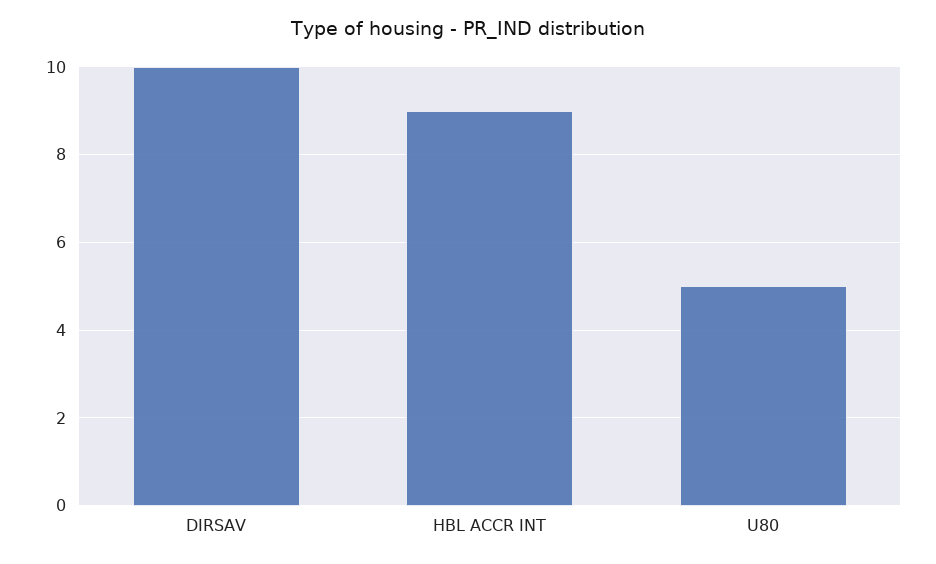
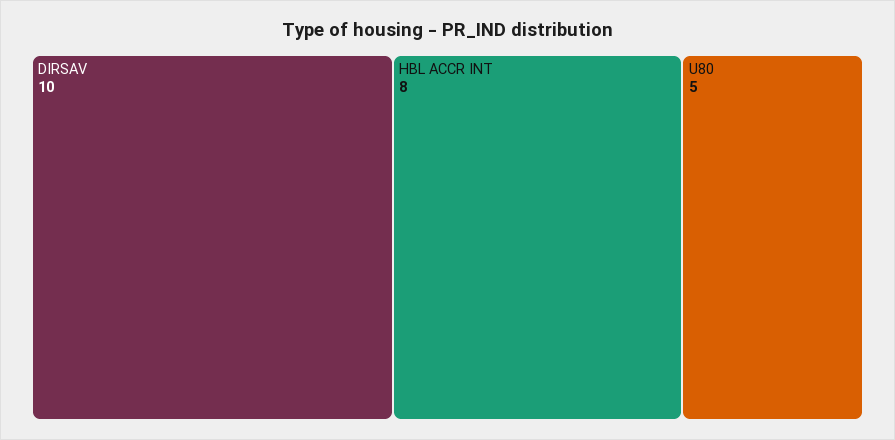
HBL ACCR INT: 9 -> 8

